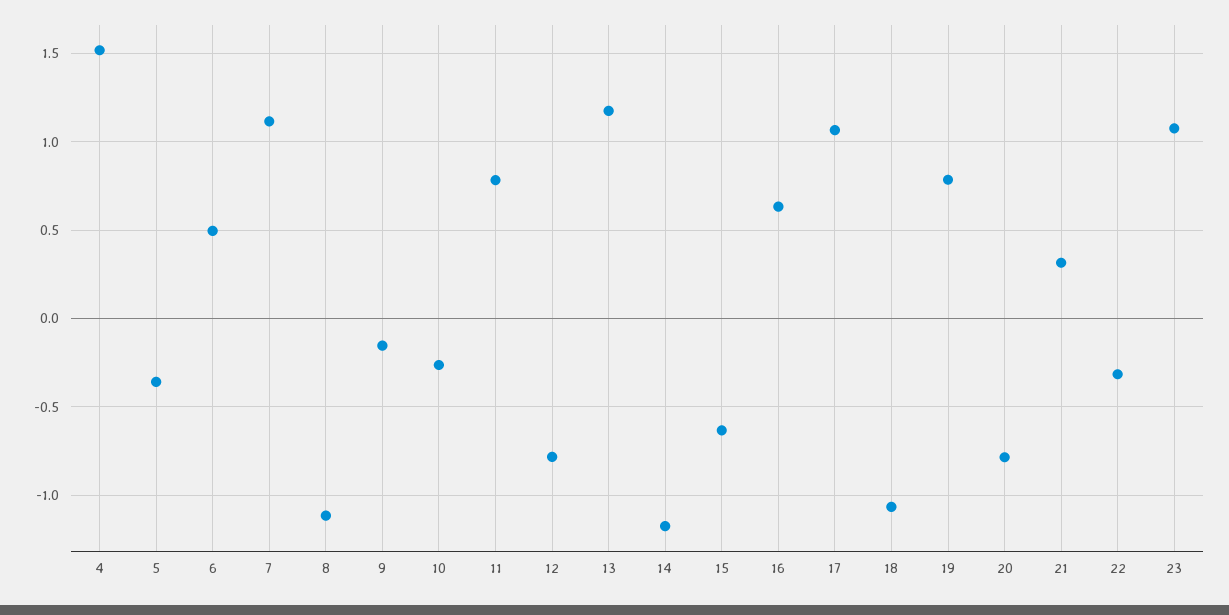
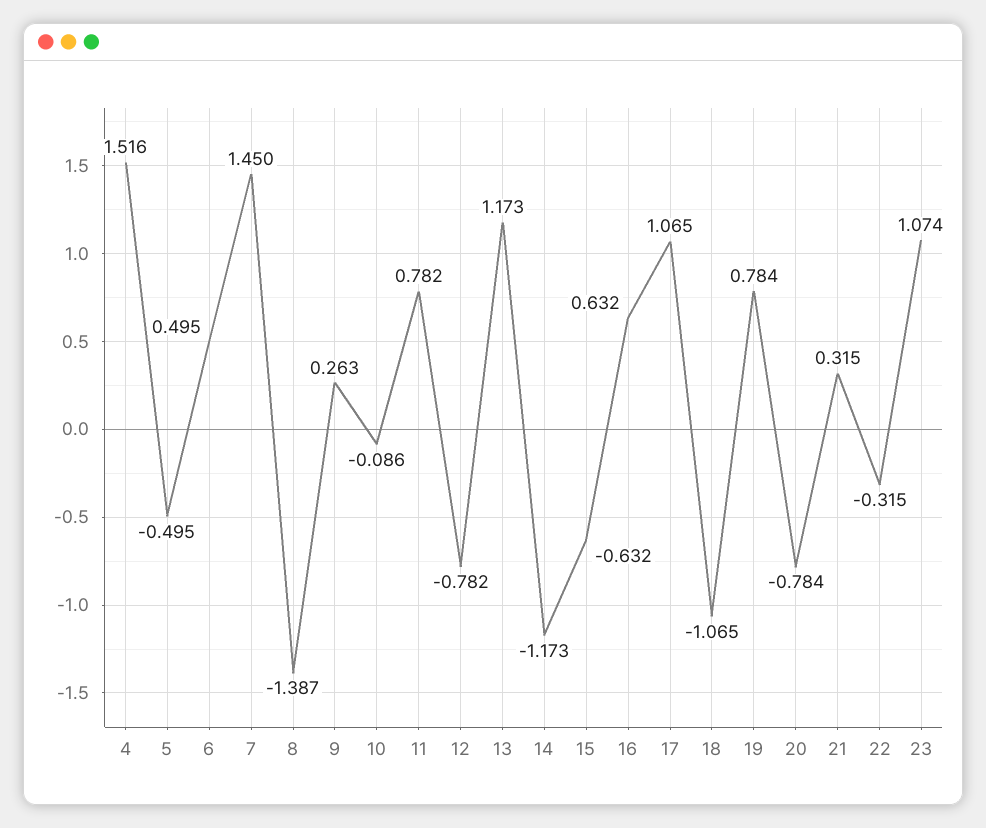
5: -0.35 -> -0.495
7: 1.1 -> 1.45
8: -1.1 -> -1.387
9: -0.15 -> 0.263
10: -0.25 -> -0.086

